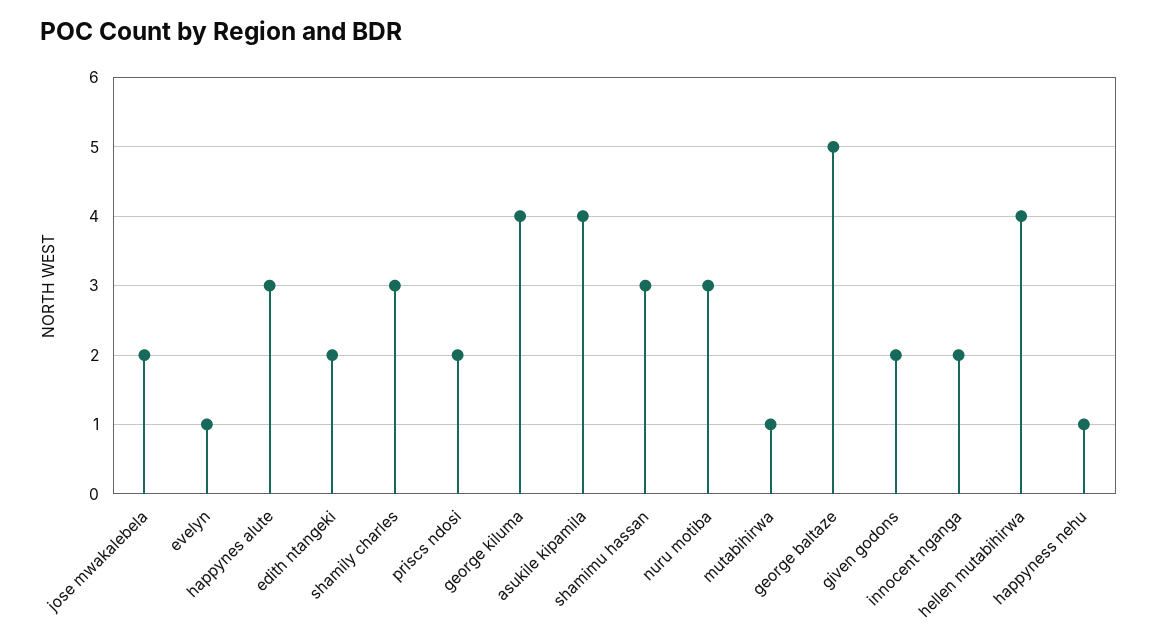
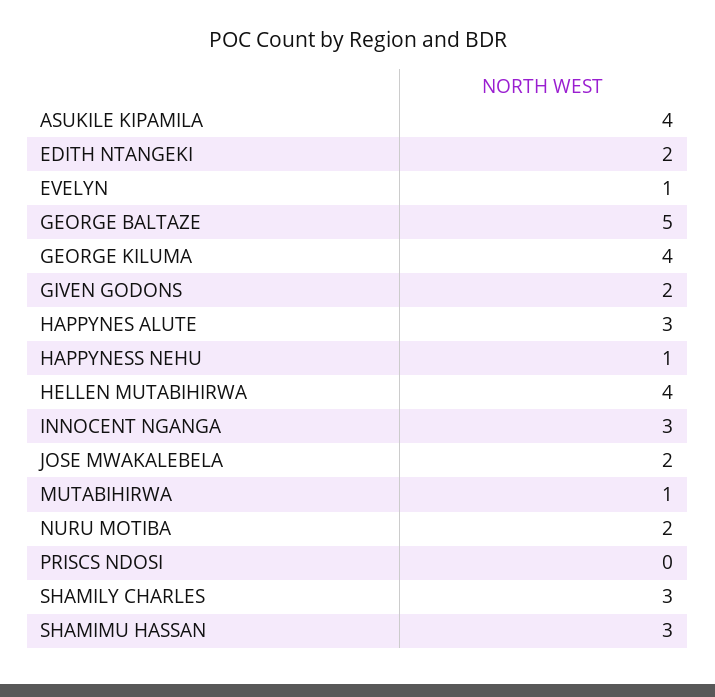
priscs ndosi: 2 -> 0
nuru motiba: 3 -> 2
innocent nganga: 2 -> 3

